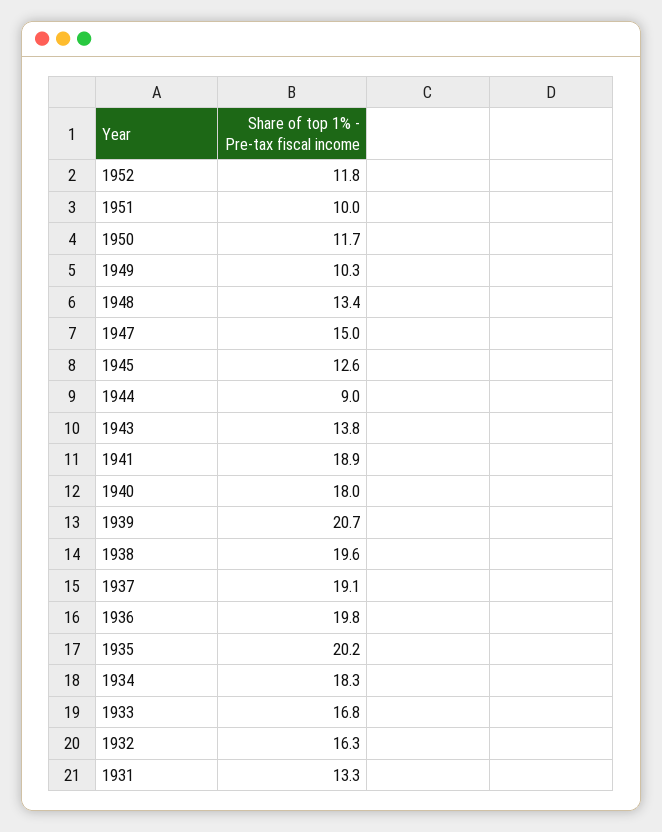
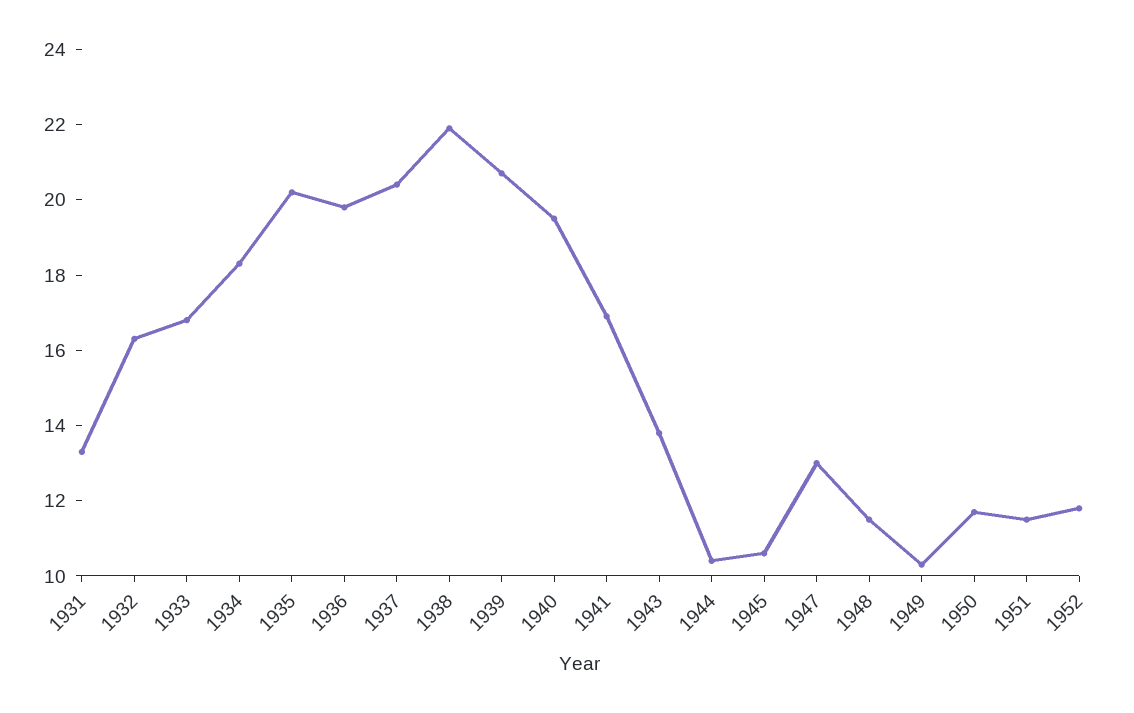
1951: 10 -> 11.5
1948: 13.4 -> 11.5
1947: 15 -> 13
1945: 12.6 -> 10.5
1944: 9 -> 10.5
1941: 18.9 -> 17
1940: 18 -> 19.5
1938: 19.6 -> 22
1937: 19.1 -> 20.5

